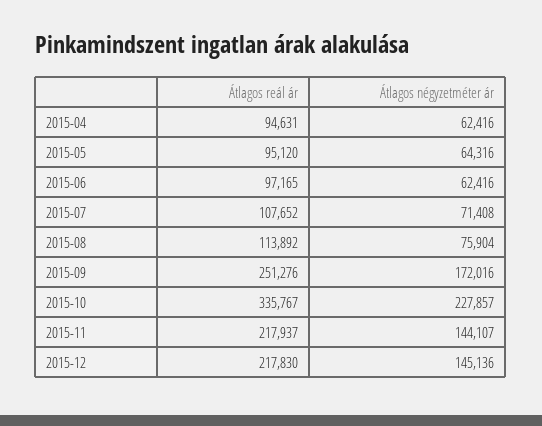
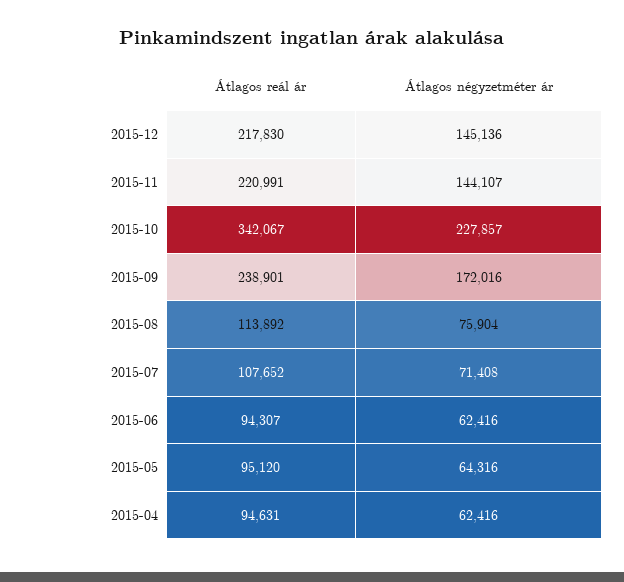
Átlagos reál ár, 2015-06: 97165 -> 94307
Átlagos reál ár, 2015-09: 251276 -> 238901
Átlagos reál ár, 2015-10: 335767 -> 342067
Átlagos reál ár, 2015-11: 217937 -> 220991

